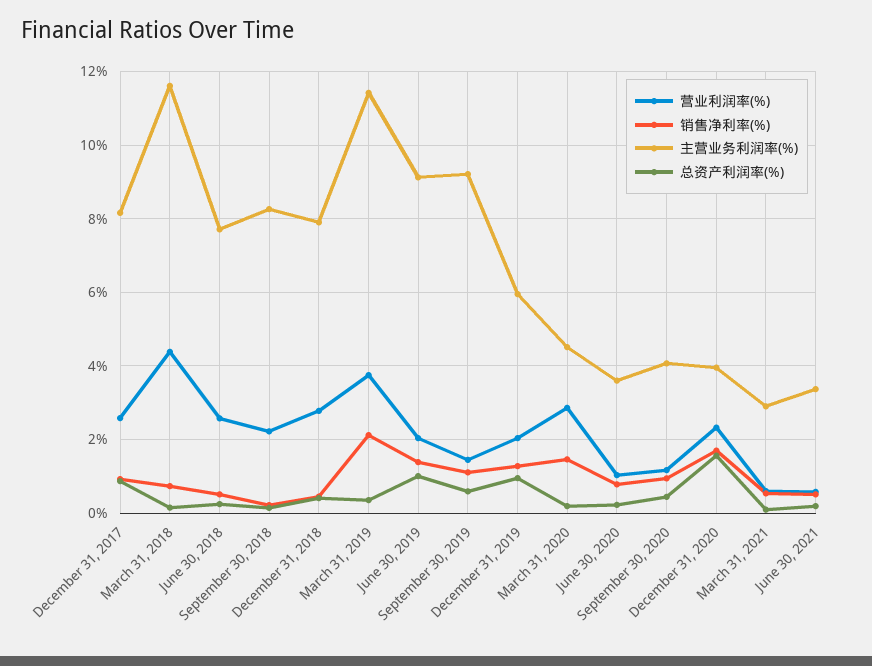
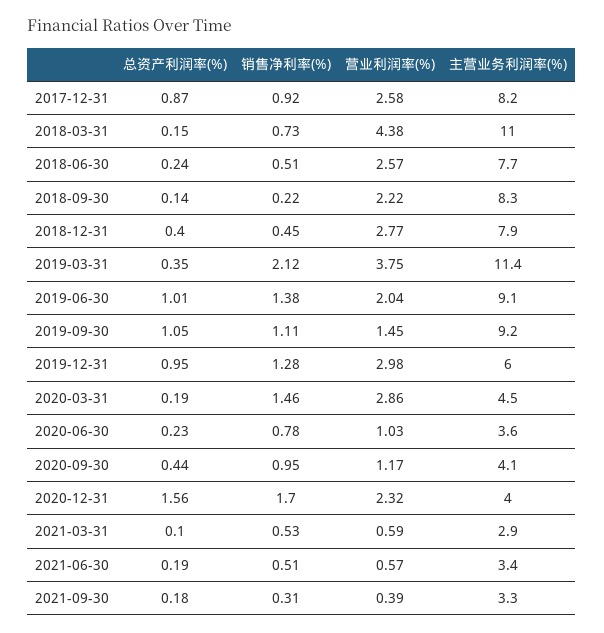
主营业务利润率(%), March 31, 2018: 11.6 -> 11
总资产利润率(%), September 30, 2019: 0.6 -> 1.05
营业利润率(%), December 31, 2019: 2 -> 2.98
总资产利润率(%), 2021-09-30: none -> 0.18
销售净利率(%), 2021-09-30: none -> 0.31
营业利润率(%), 2021-09-30: none -> 0.39
主营业务利润率(%), 2021-09-30: none -> 3.3

